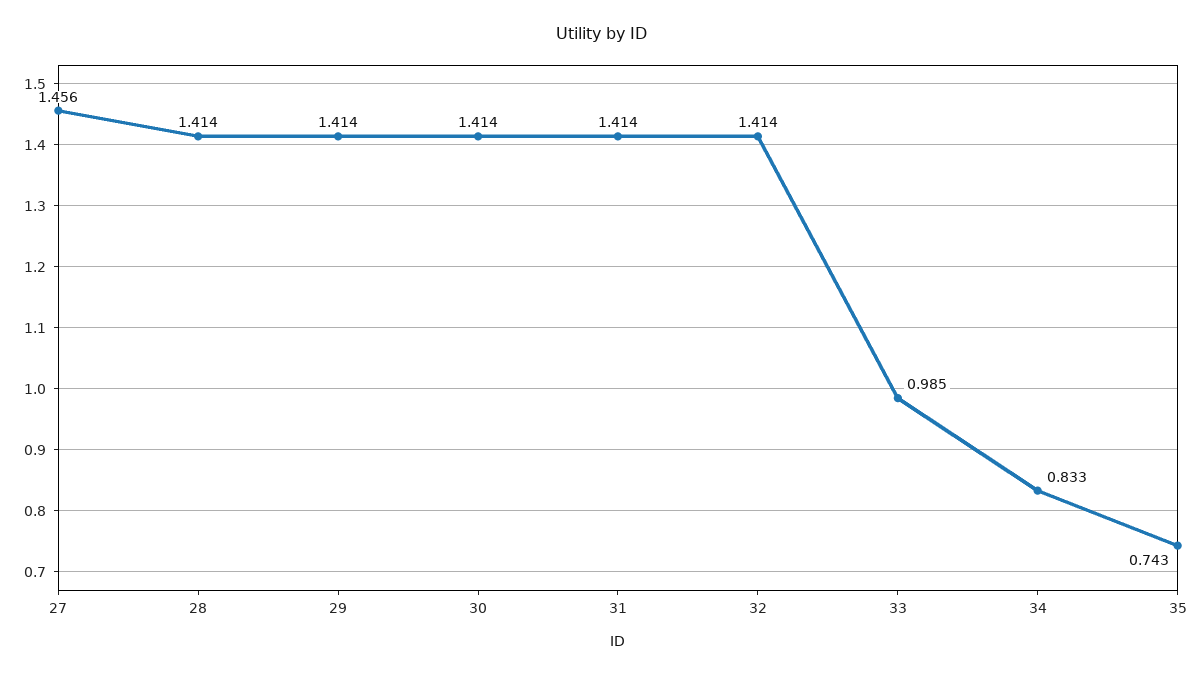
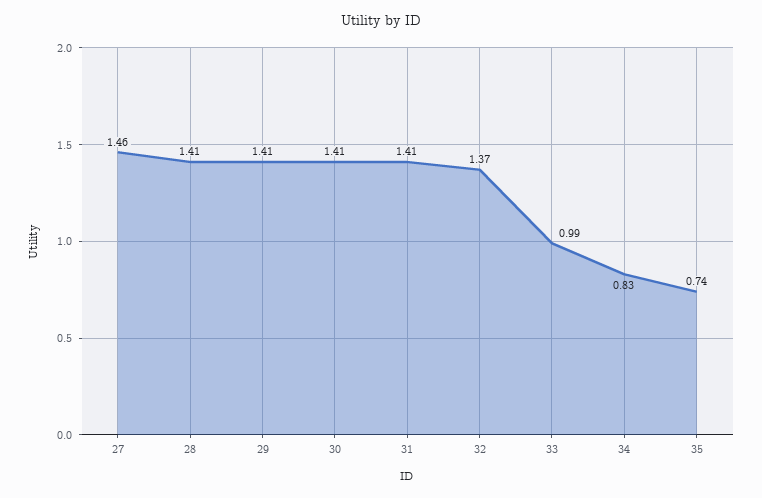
32: 1.414 -> 1.37

